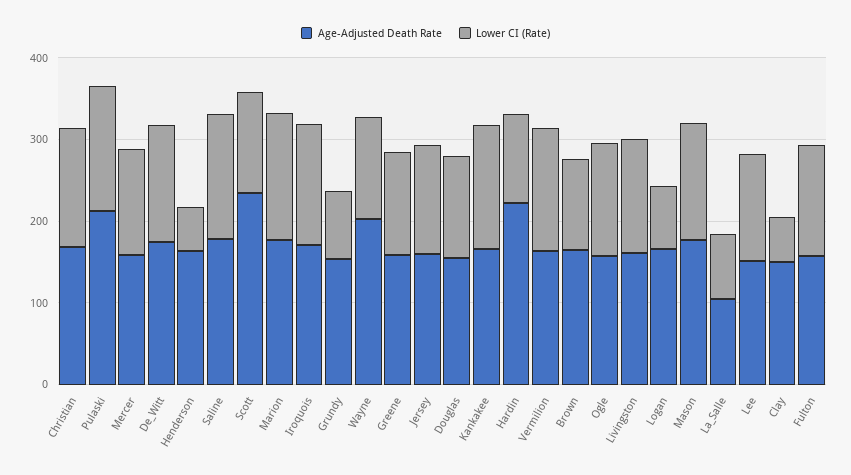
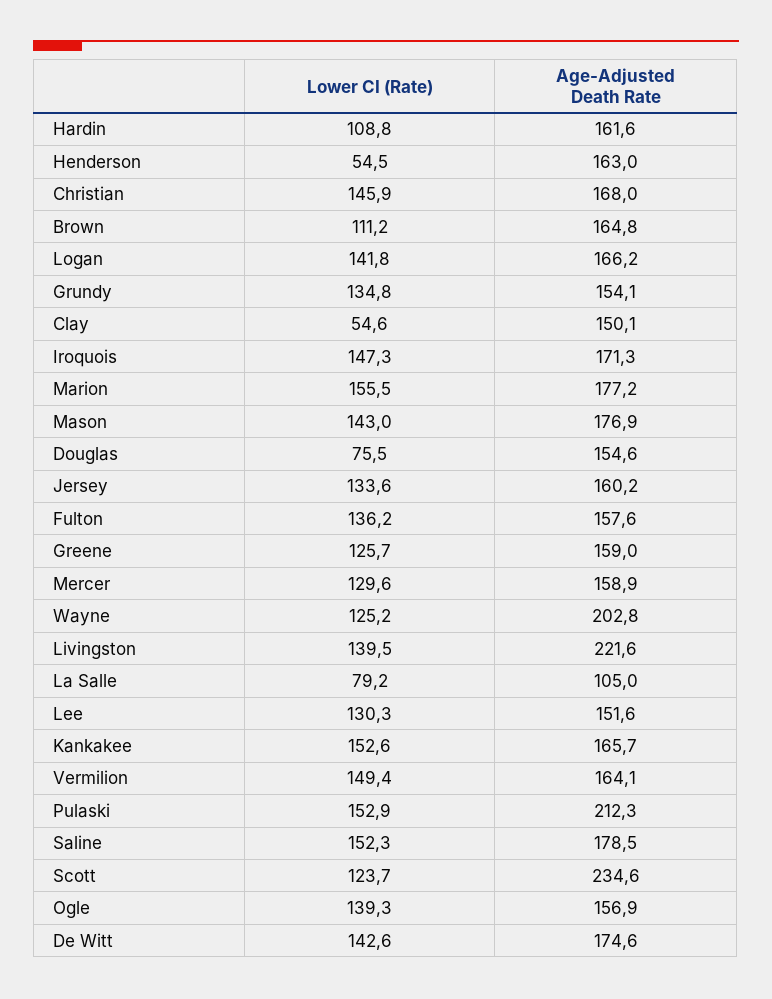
Lower CI (Rate), Grundy: 80 -> 134.8
Lower CI (Rate), Douglas: 120 -> 75.5
Age-Adjusted Death Rate, Hardin: 220 -> 161.6
Age-Adjusted Death Rate, Livingston: 160 -> 221.6
Lower CI (Rate), Logan: 80 -> 141.8

